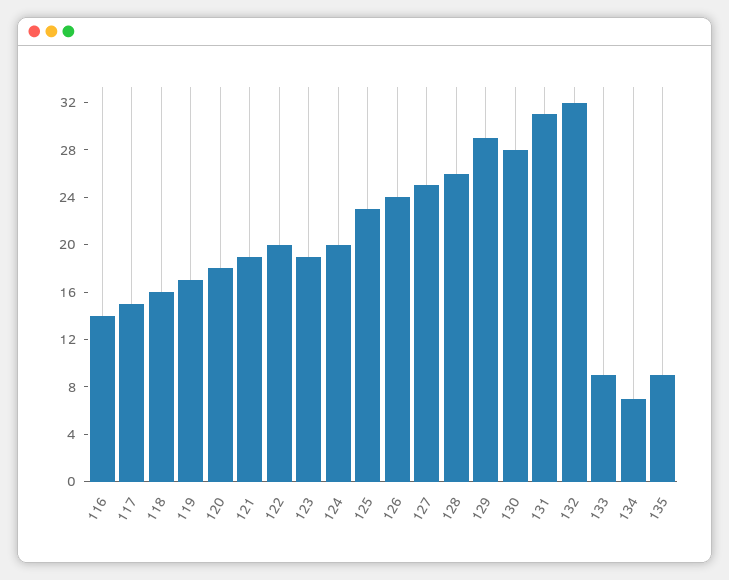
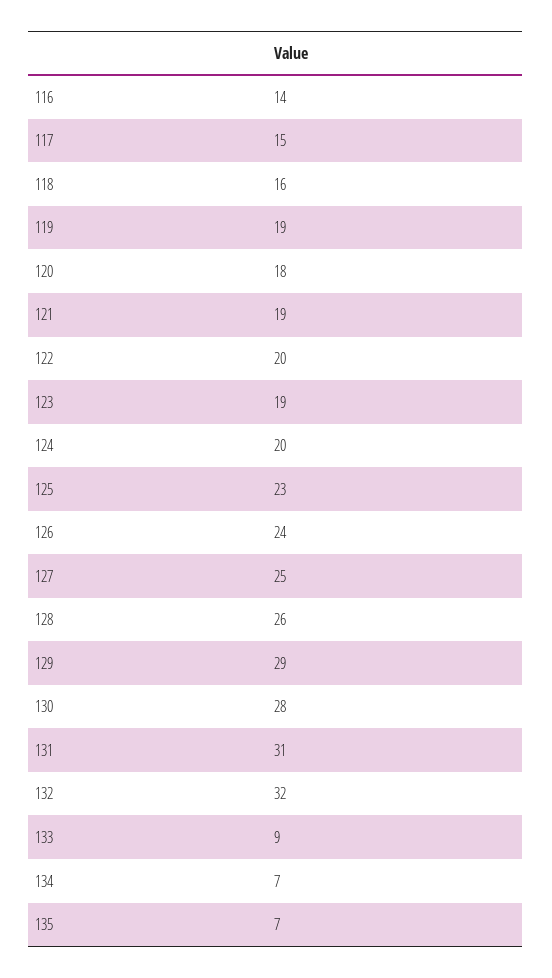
119: 17 -> 19
135: 9 -> 7

